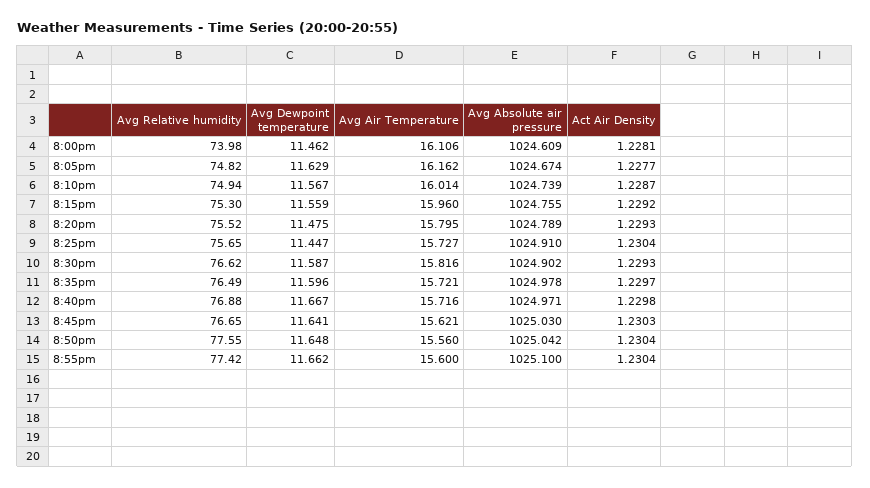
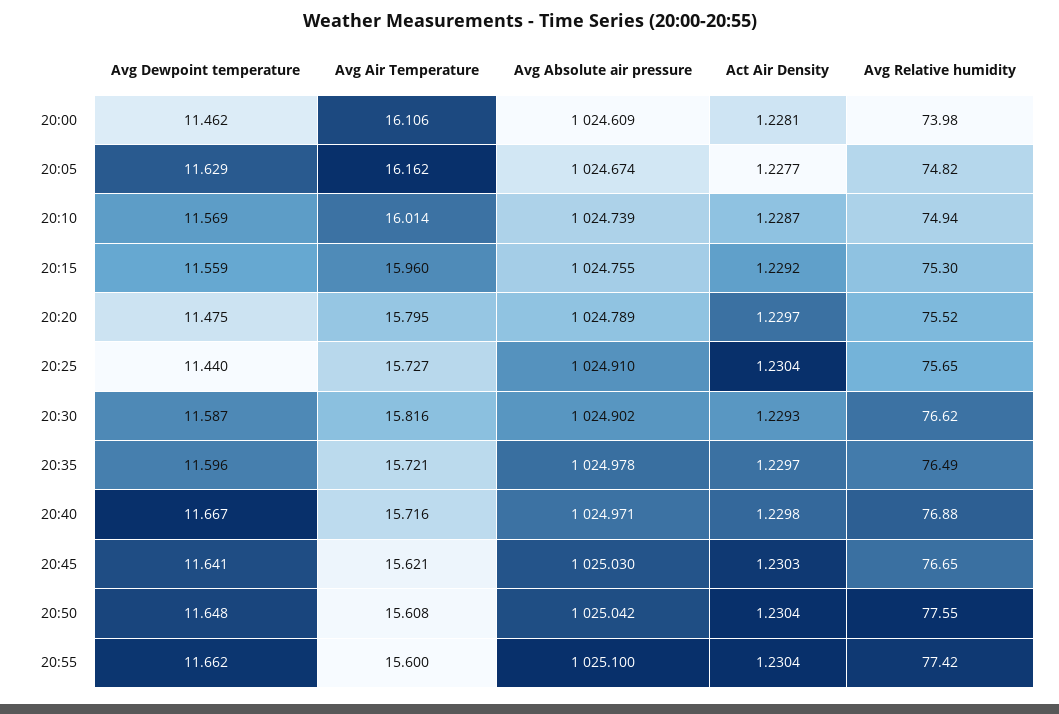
Avg Dewpoint temperature, 8:10pm: 11.567 -> 11.569
Act Air Density, 8:20pm: 1.2293 -> 1.2297
Avg Dewpoint temperature, 8:25pm: 11.447 -> 11.44
Avg Air Temperature, 8:50pm: 15.56 -> 15.608

